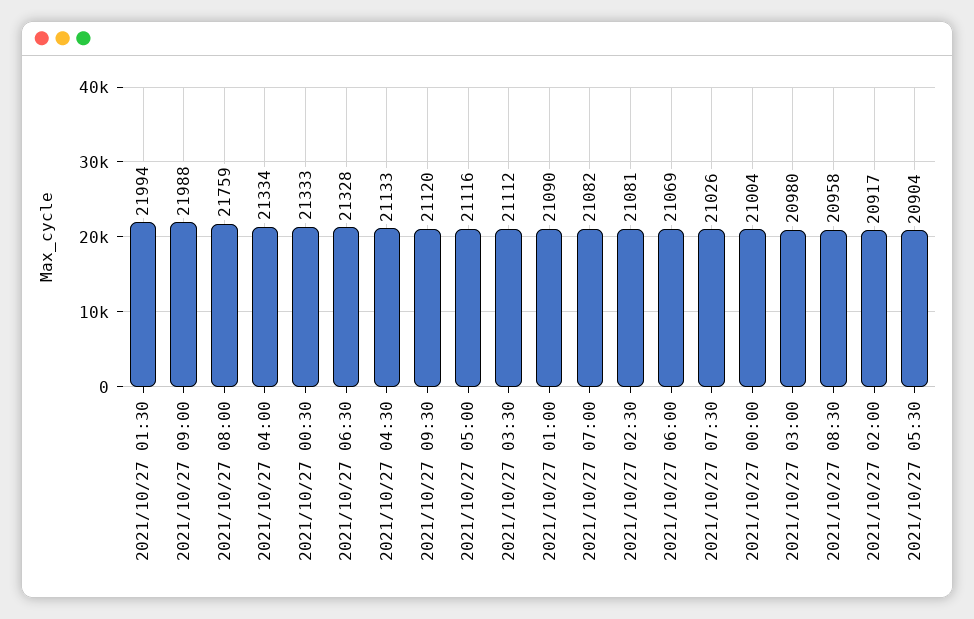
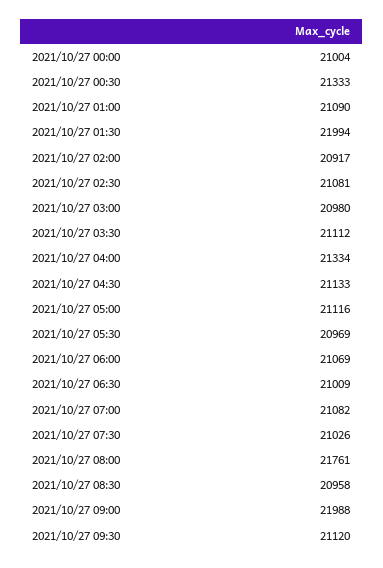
2021/10/27 08:00: 21759 -> 21761
2021/10/27 06:30: 21328 -> 21009
2021/10/27 05:30: 20904 -> 20969

